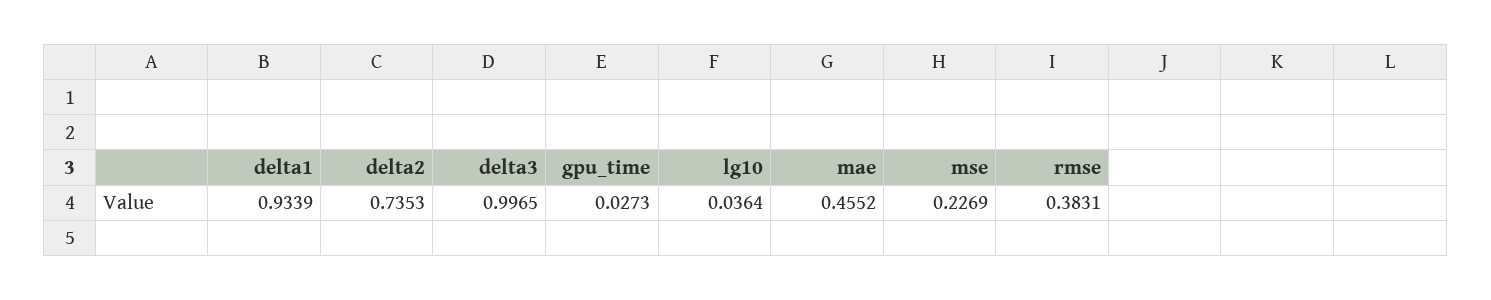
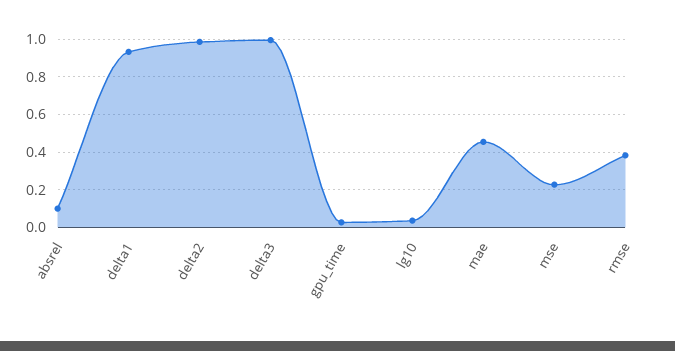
delta2: 0.7353 -> 1
absrel: none -> 0.1

